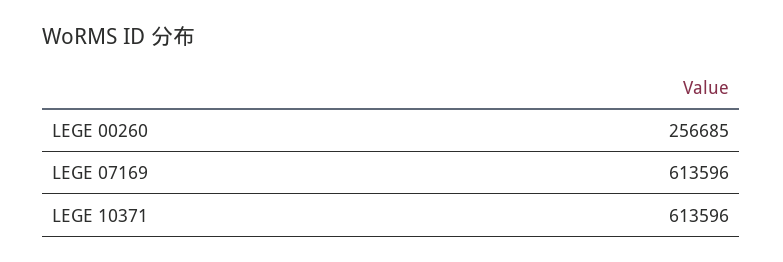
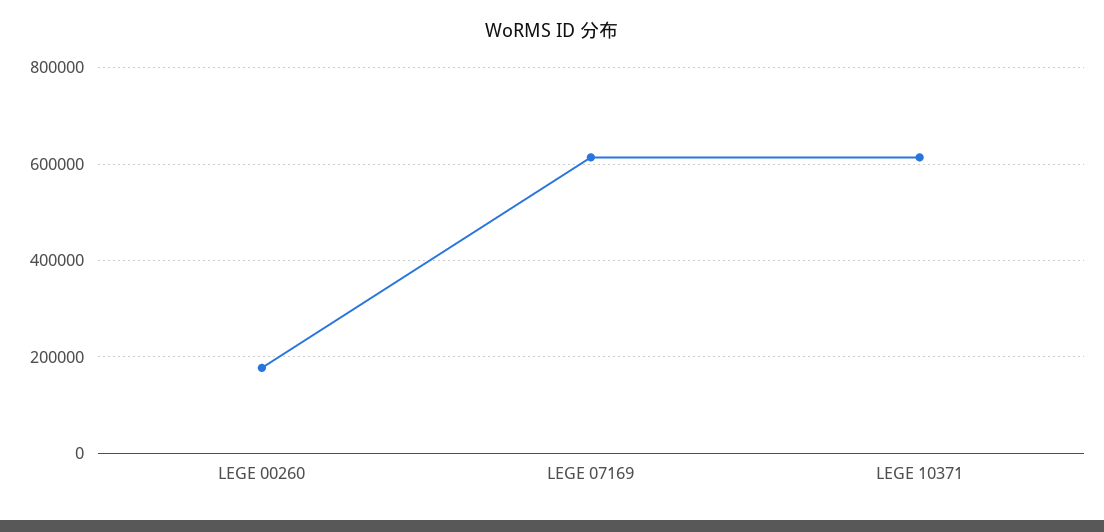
LEGE 00260: 256685 -> 180000

